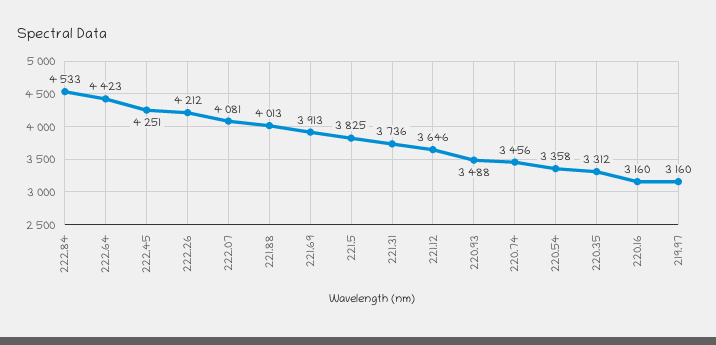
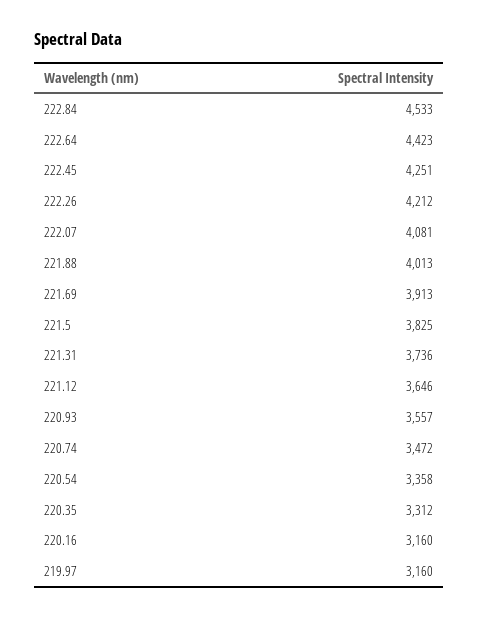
220.93: 3488 -> 3557
220.74: 3456 -> 3472

